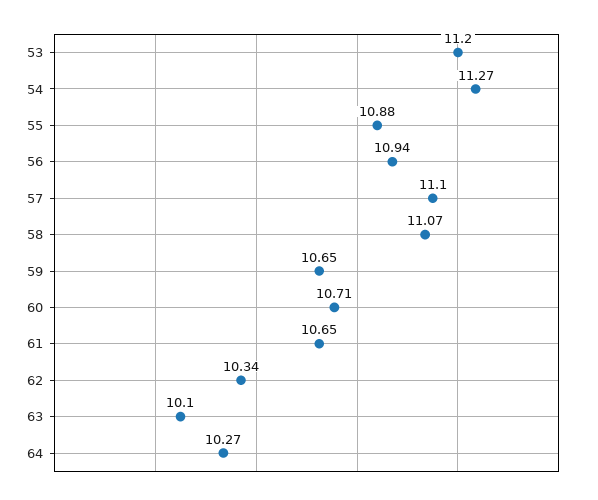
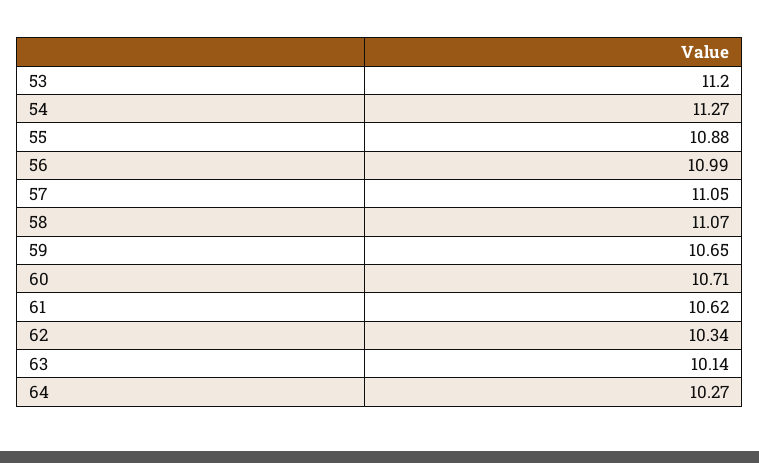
56: 10.94 -> 10.99
57: 11.1 -> 11.05
61: 10.65 -> 10.62
63: 10.1 -> 10.14

